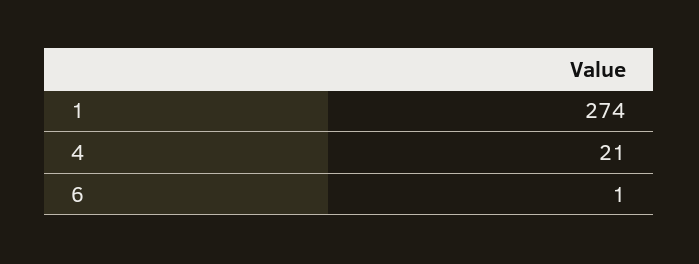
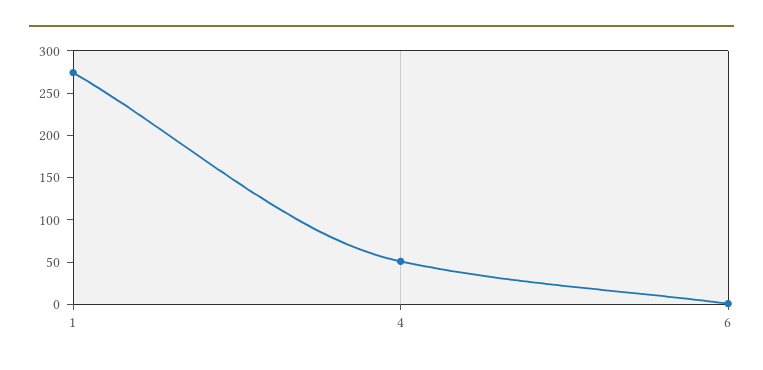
4: 21 -> 50

